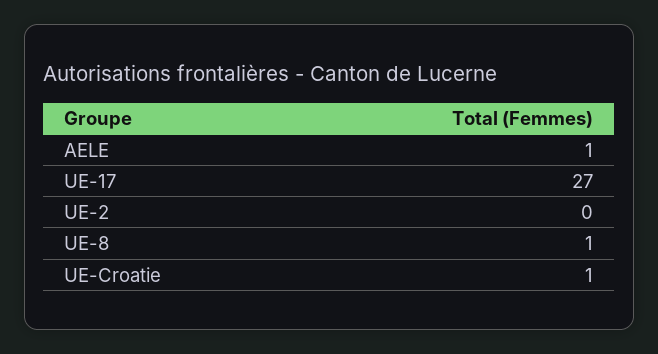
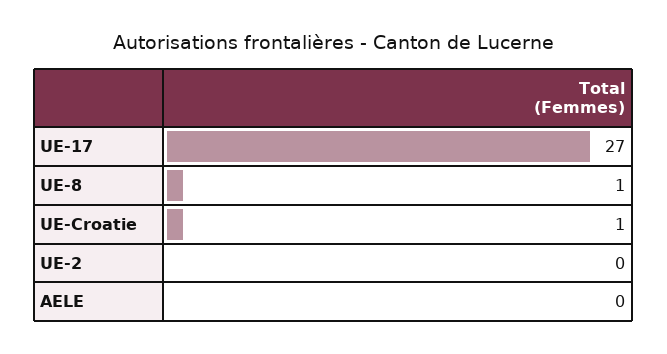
AELE: 1 -> 0

